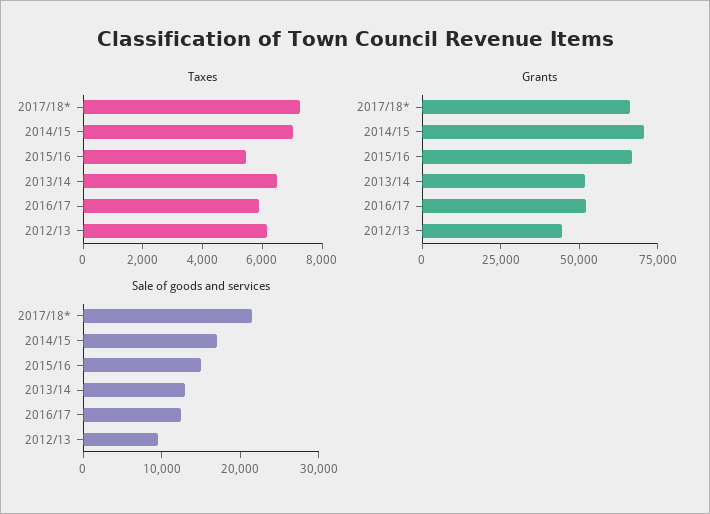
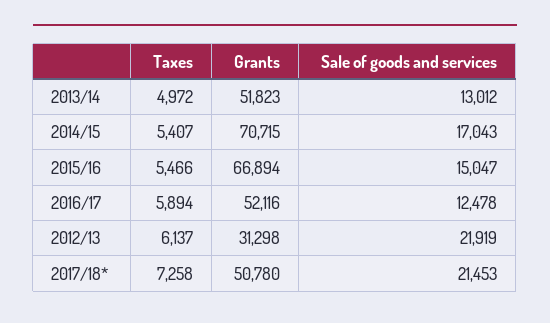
Taxes, 2014/15: 7000 -> 5407
Taxes, 2013/14: 6500 -> 4972
Grants, 2017/18*: 65000 -> 50780
Grants, 2012/13: 45000 -> 31298
Sale of goods and services, 2012/13: 10000 -> 21919

